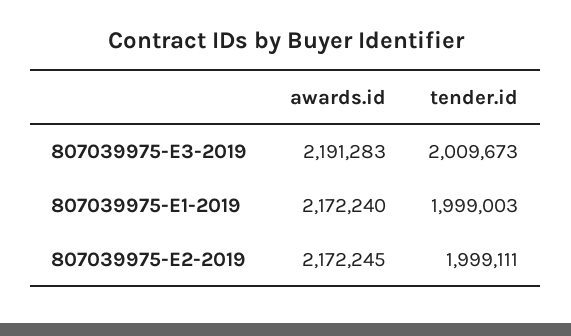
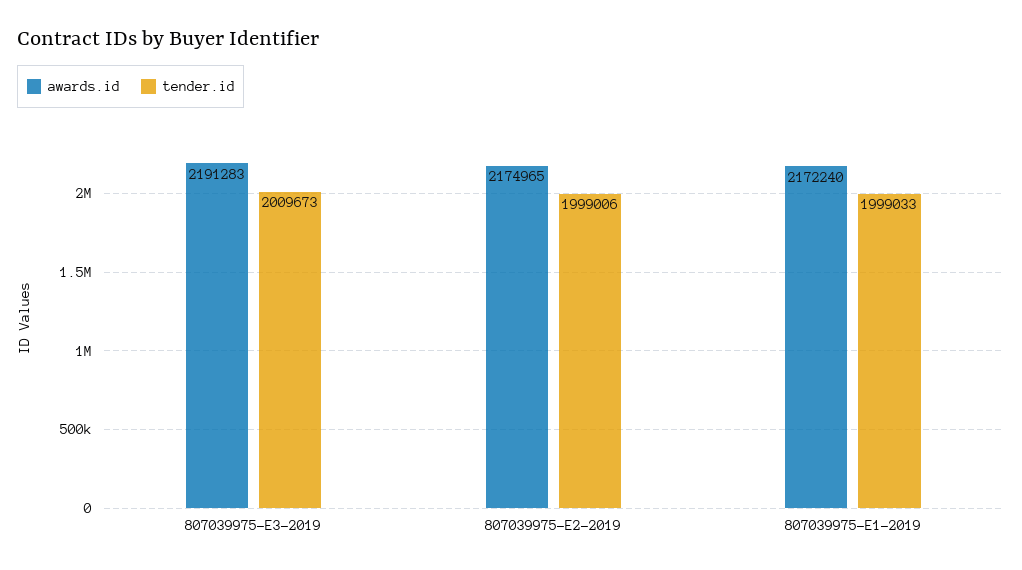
tender.id, 807039975-E1-2019: 1999003 -> 1999033
awards.id, 807039975-E2-2019: 2172245 -> 2174965
tender.id, 807039975-E2-2019: 1999111 -> 1999006

